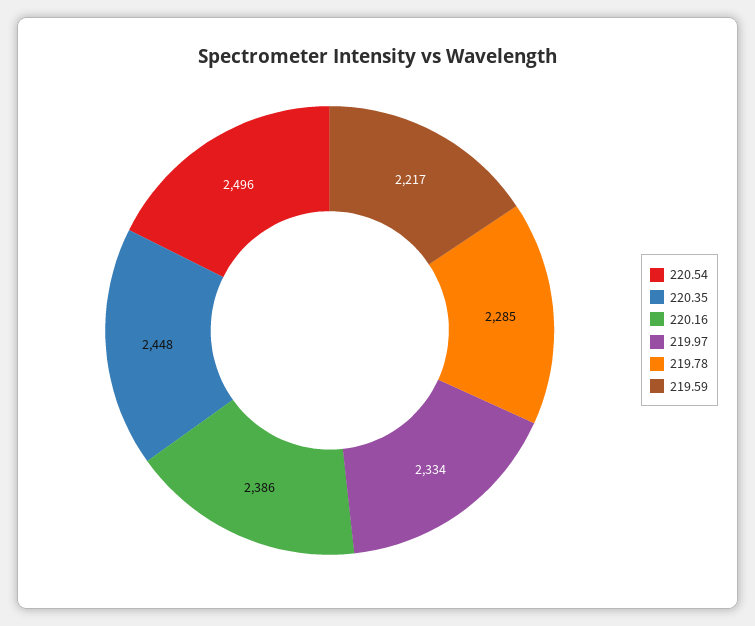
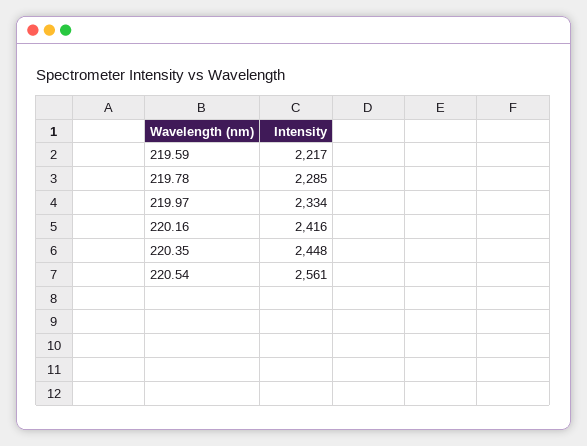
220.54: 2496 -> 2561
220.16: 2386 -> 2416

